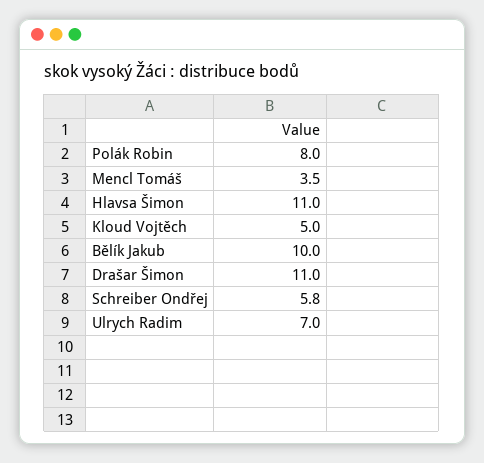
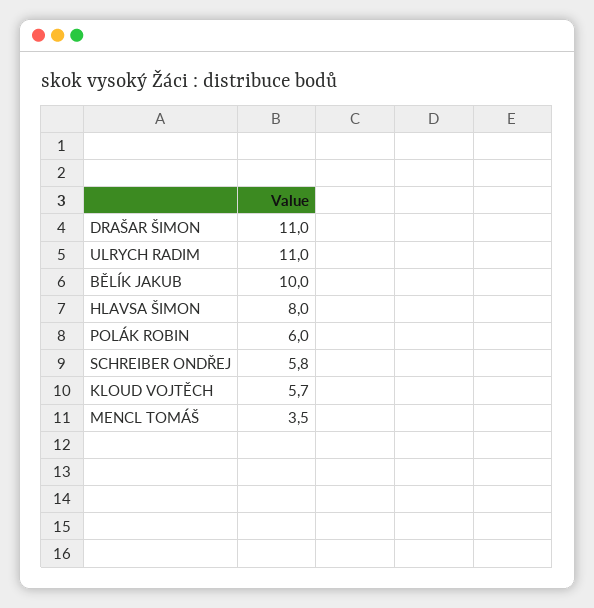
Polák Robin: 8 -> 6
Hlavsa Šimon: 11 -> 8
Kloud Vojtěch: 5 -> 5.7
Ulrych Radim: 7 -> 11

